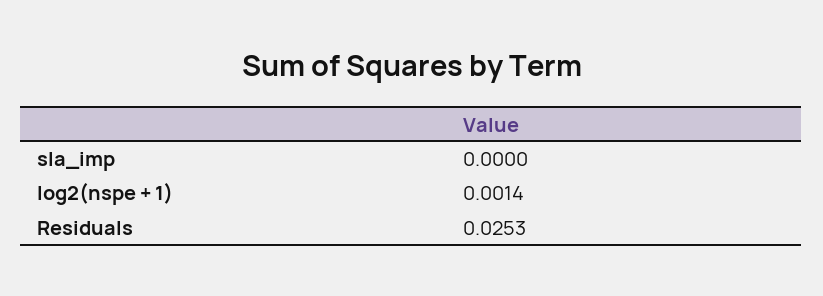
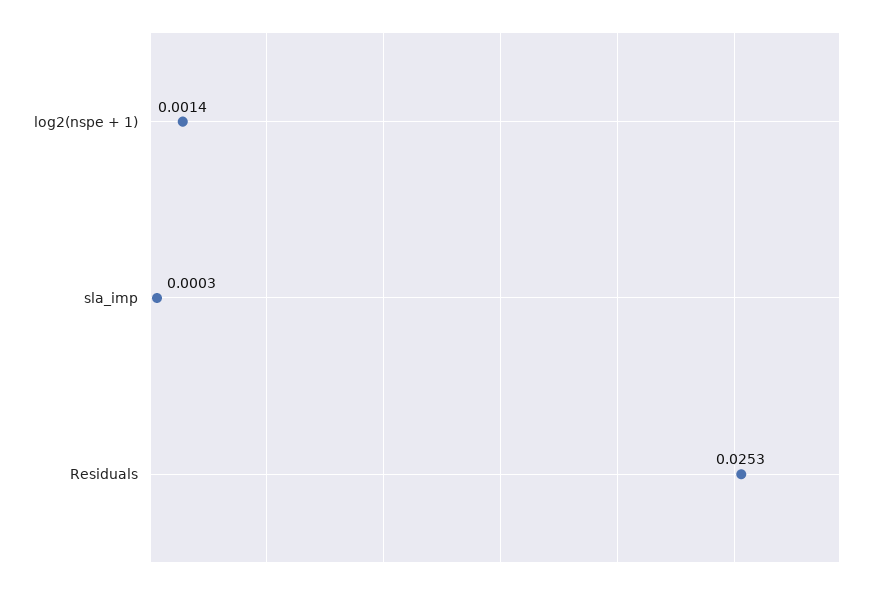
sla_imp: 0 -> 0.0003

